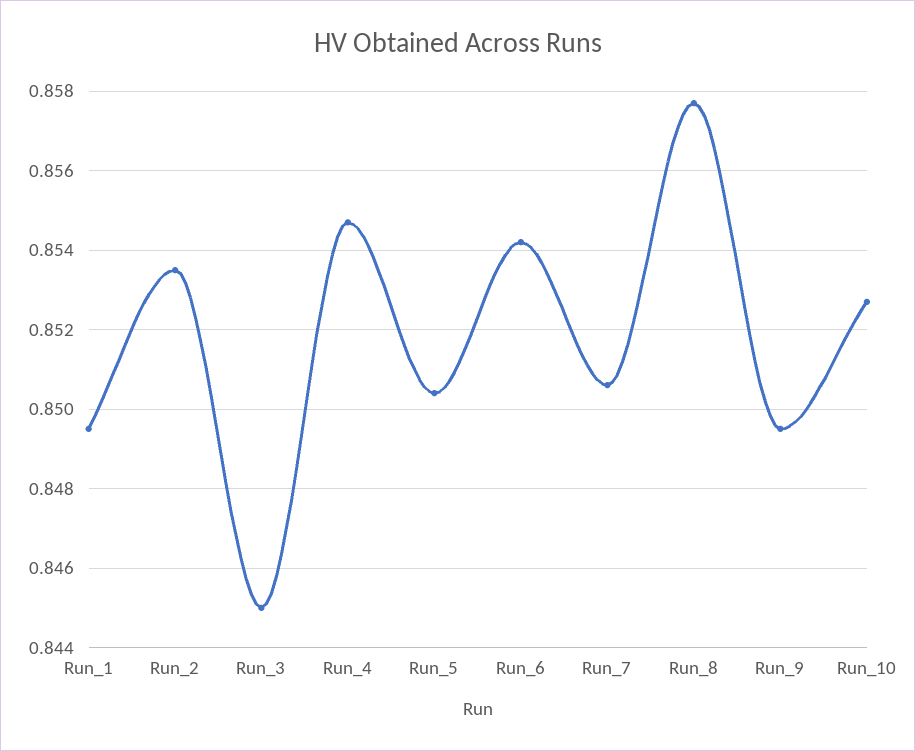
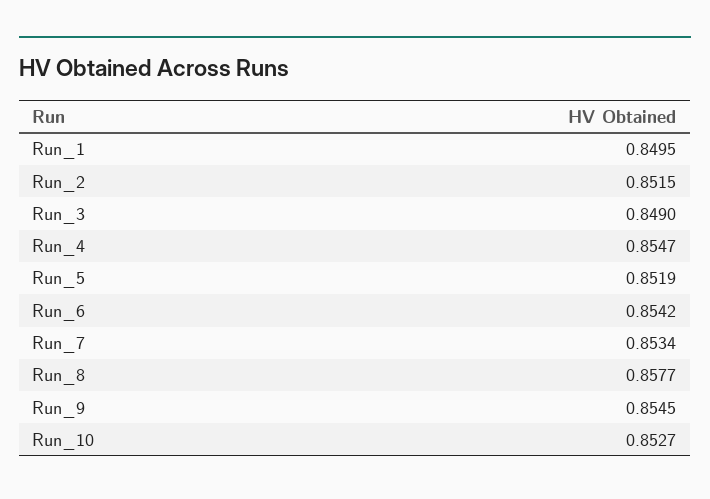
Run_2: 0.8535 -> 0.8515
Run_3: 0.845 -> 0.849
Run_5: 0.8505 -> 0.8519
Run_7: 0.8505 -> 0.8534
Run_9: 0.8495 -> 0.8545

